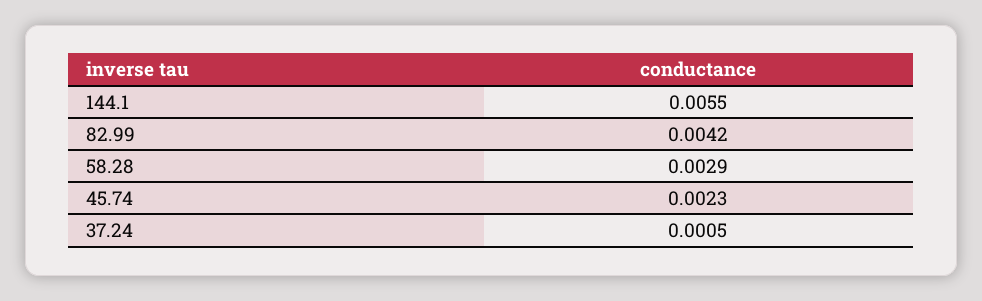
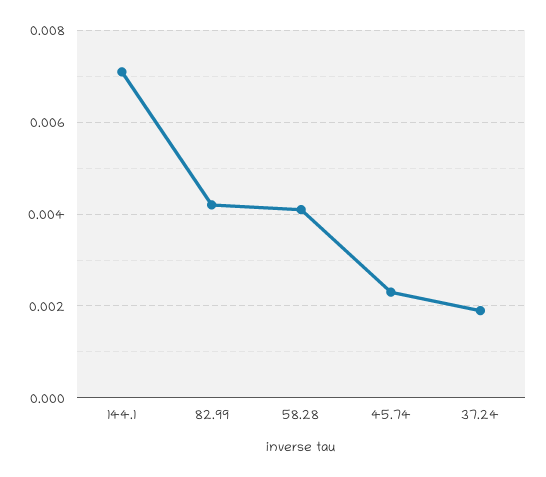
144.1: 0.0055 -> 0.007
58.28: 0.0029 -> 0.004
37.24: 0.0005 -> 0.002

